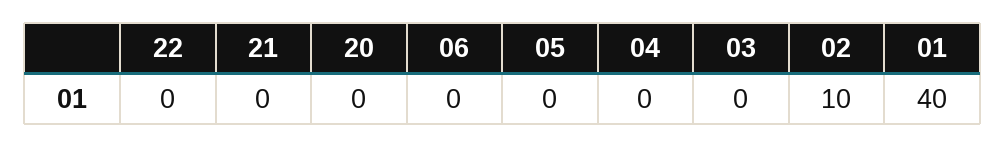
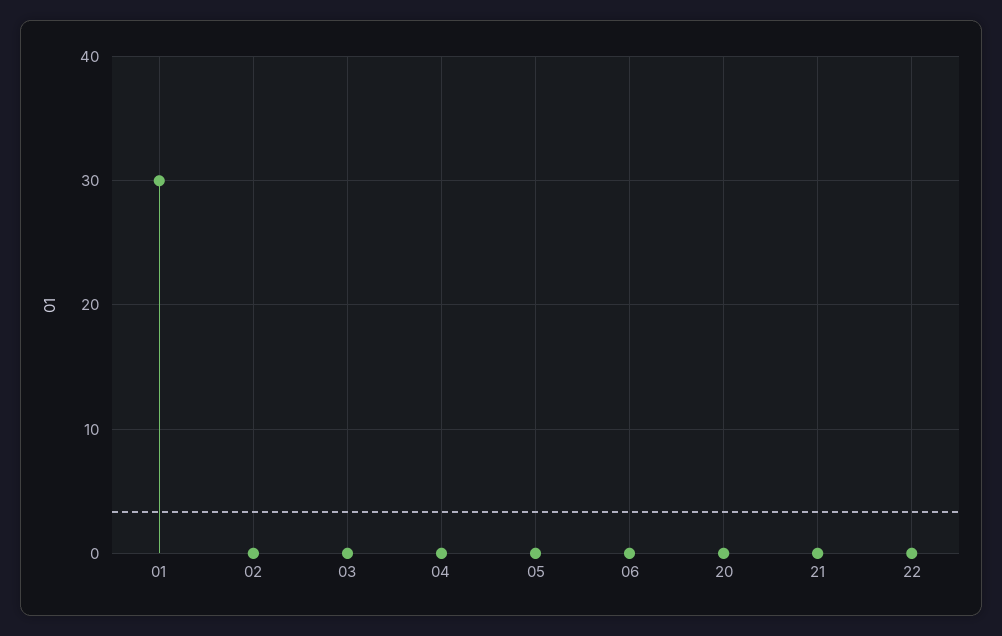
02: 10 -> 0
01: 40 -> 30

